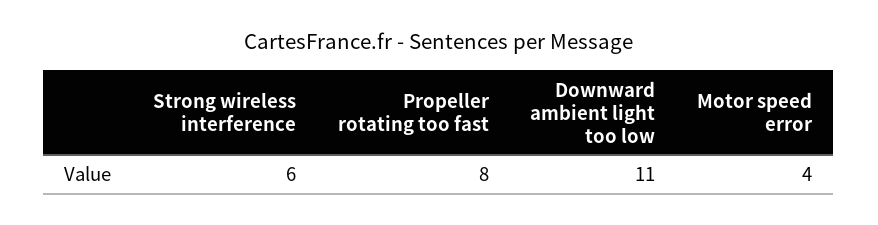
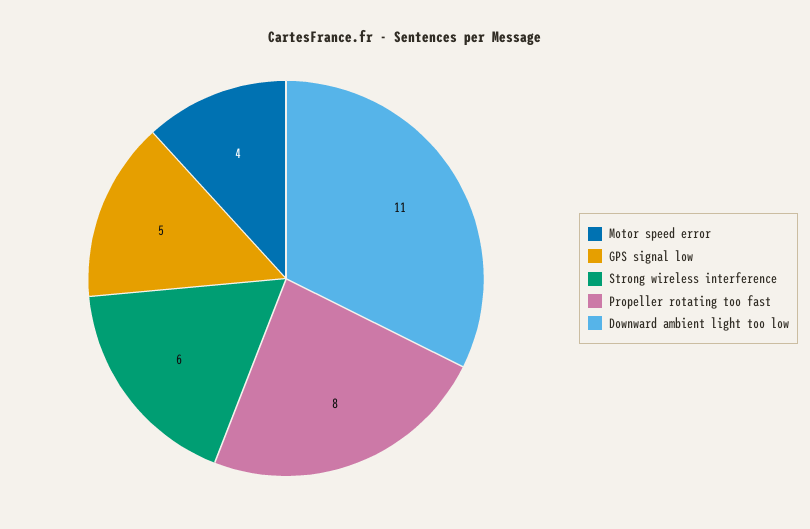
GPS signal low: none -> 5

